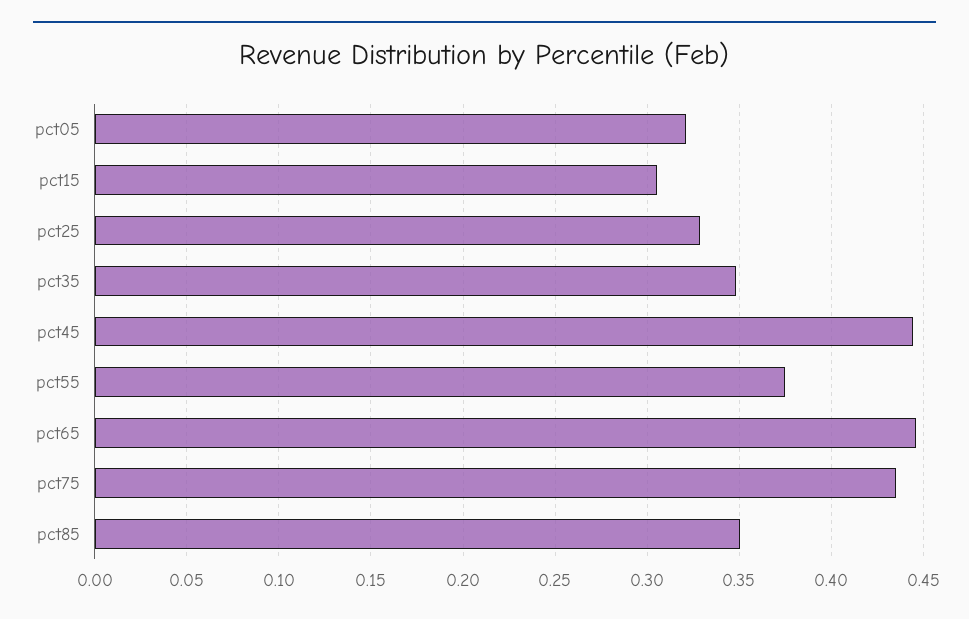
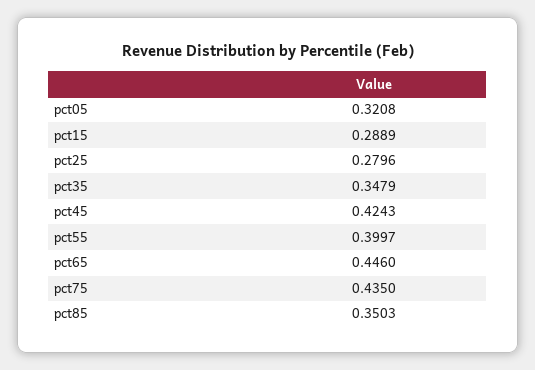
pct15: 0.305 -> 0.2889
pct25: 0.33 -> 0.2796
pct45: 0.445 -> 0.4243
pct55: 0.375 -> 0.3997

